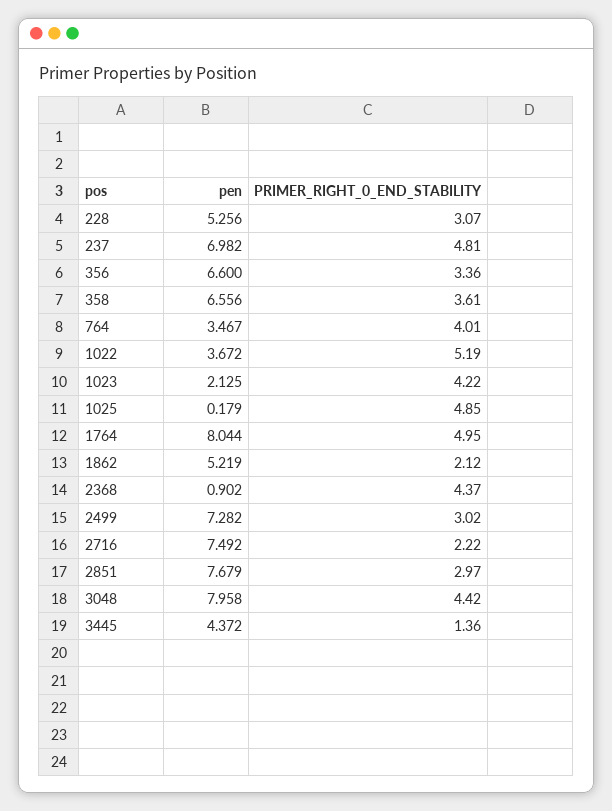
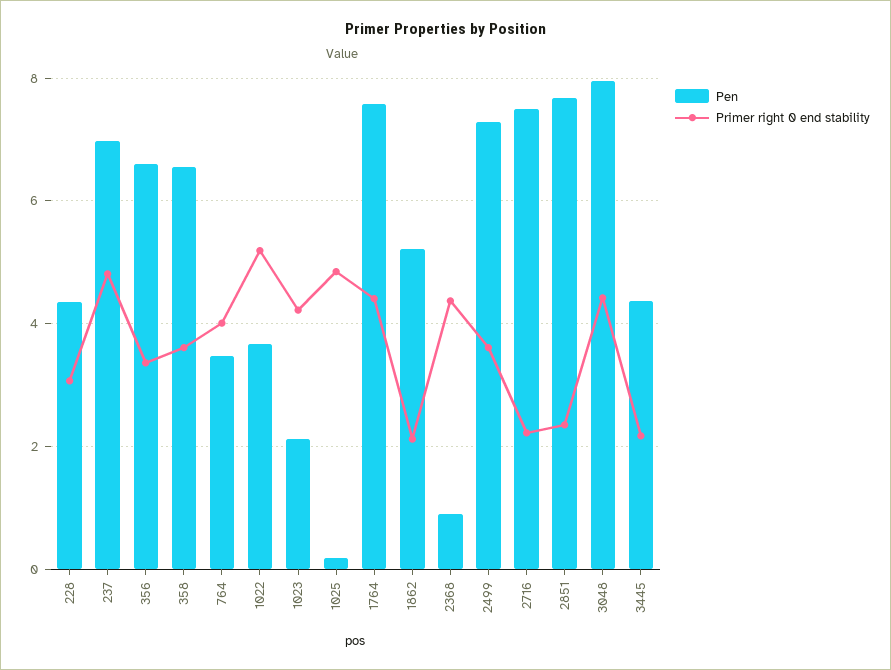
pen, 228: 5.256 -> 4.4
pen, 1764: 8.044 -> 7.6
PRIMER_RIGHT_0_END_STABILITY, 1764: 4.95 -> 4.4
PRIMER_RIGHT_0_END_STABILITY, 2499: 3.02 -> 3.6
PRIMER_RIGHT_0_END_STABILITY, 2851: 2.97 -> 2.4
PRIMER_RIGHT_0_END_STABILITY, 3445: 1.36 -> 2.2

